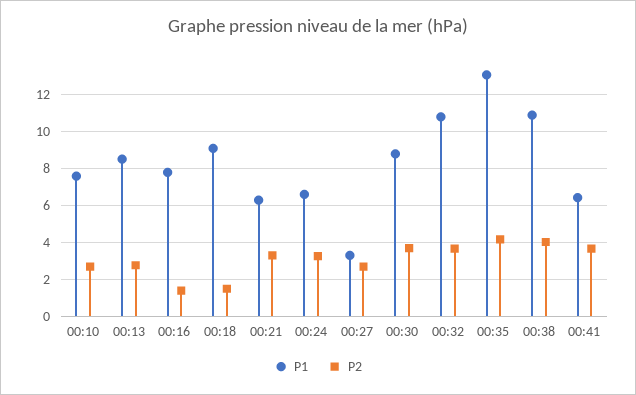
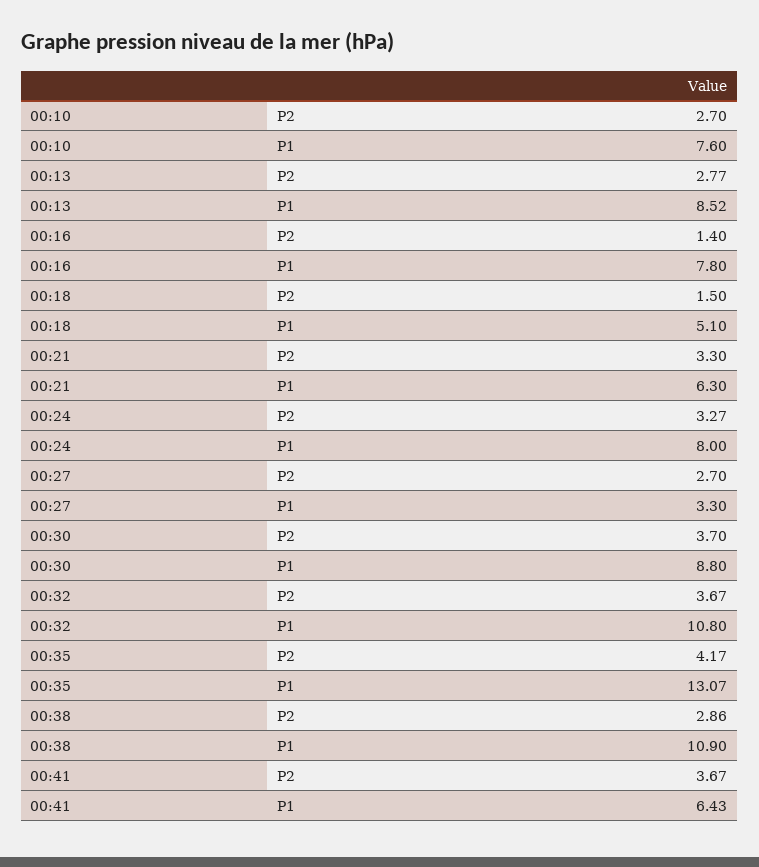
P1, 00:18: 9 -> 5.1
P1, 00:24: 6.5 -> 8
P2, 00:38: 4 -> 2.86

